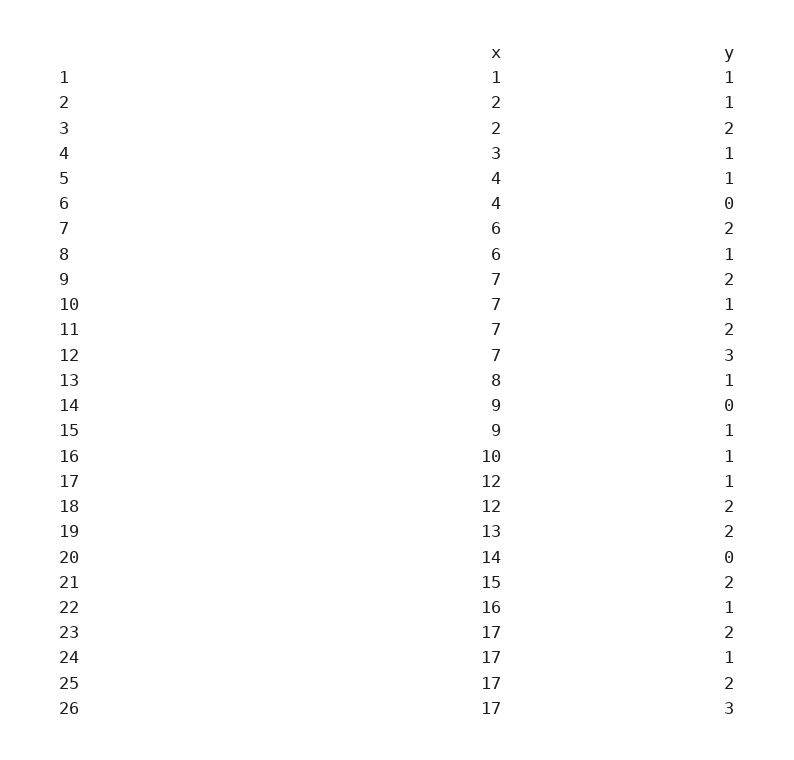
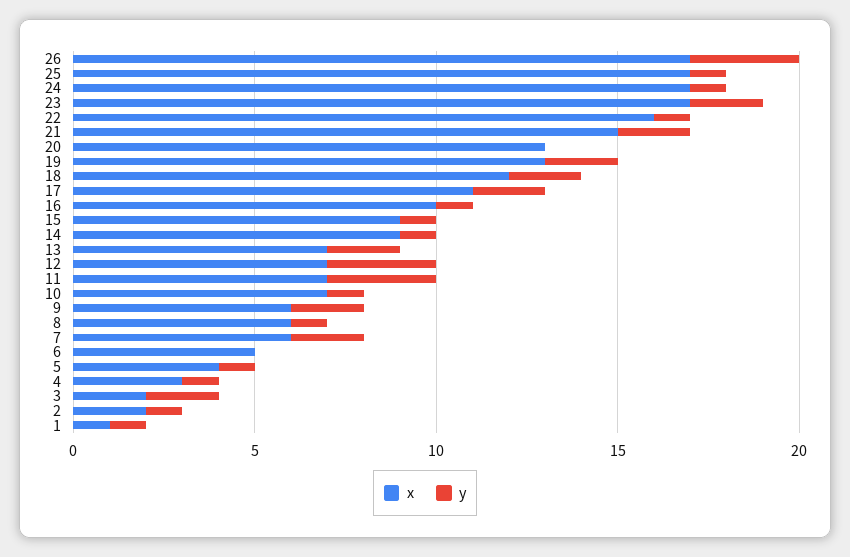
x, 6: 4 -> 5
x, 9: 7 -> 6
y, 11: 2 -> 3
x, 13: 8 -> 7
y, 13: 1 -> 2
y, 14: 0 -> 1
x, 17: 12 -> 11
y, 17: 1 -> 2
x, 20: 14 -> 13
y, 25: 2 -> 1

